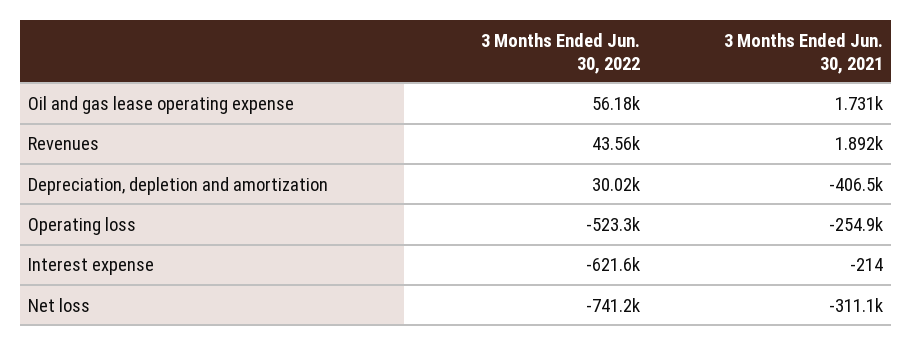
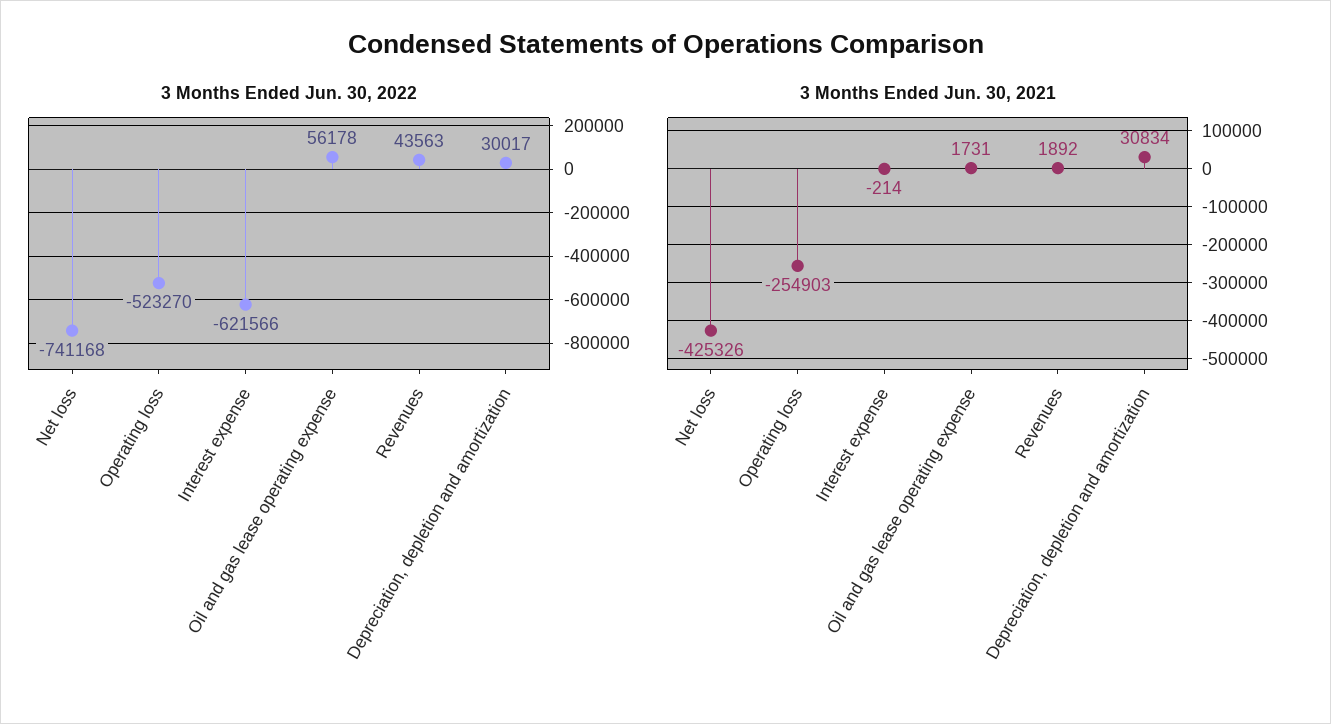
3 Months Ended Jun. 30, 2021, Depreciation, depletion and amortization: -406500 -> 30834
3 Months Ended Jun. 30, 2021, Net loss: -311100 -> -425326

